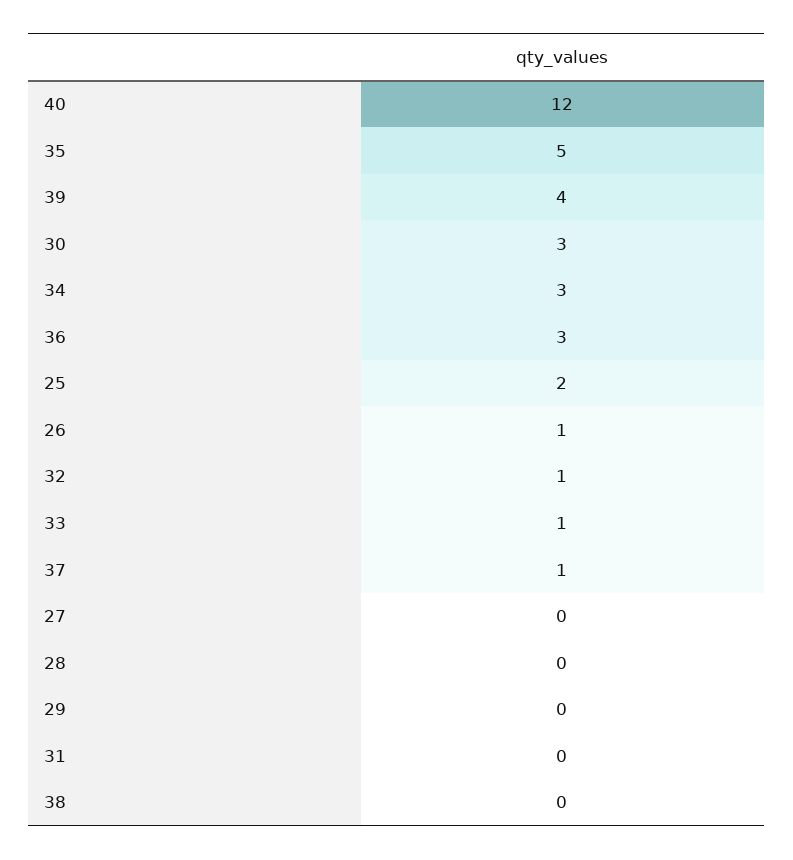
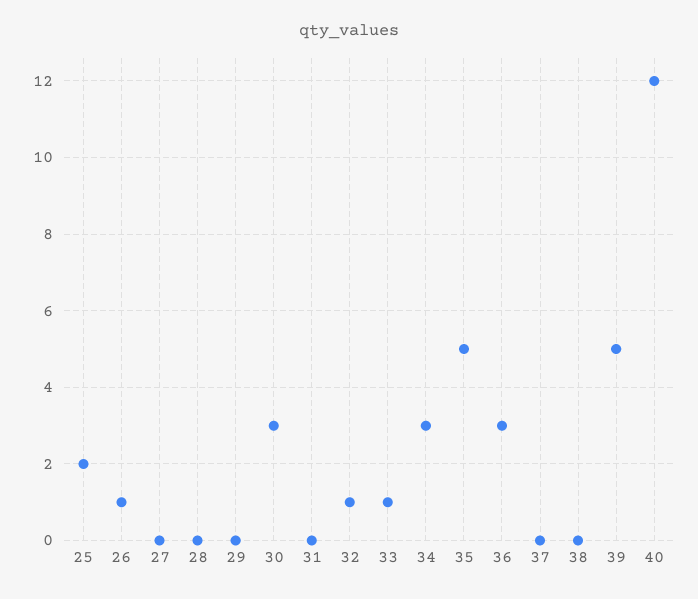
39: 4 -> 5
37: 1 -> 0

